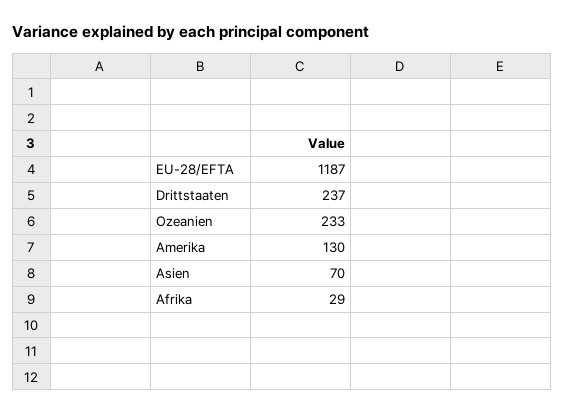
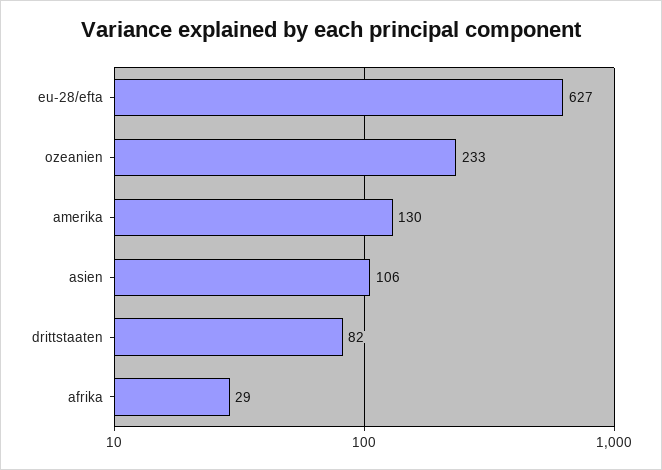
EU-28/EFTA: 1187 -> 627
Drittstaaten: 237 -> 82
Asien: 70 -> 106

